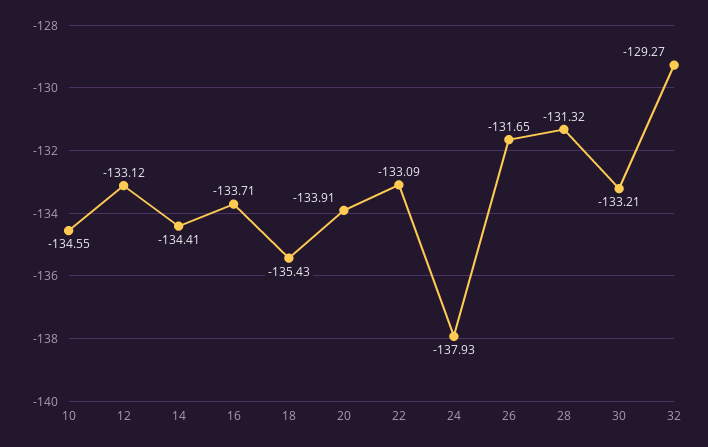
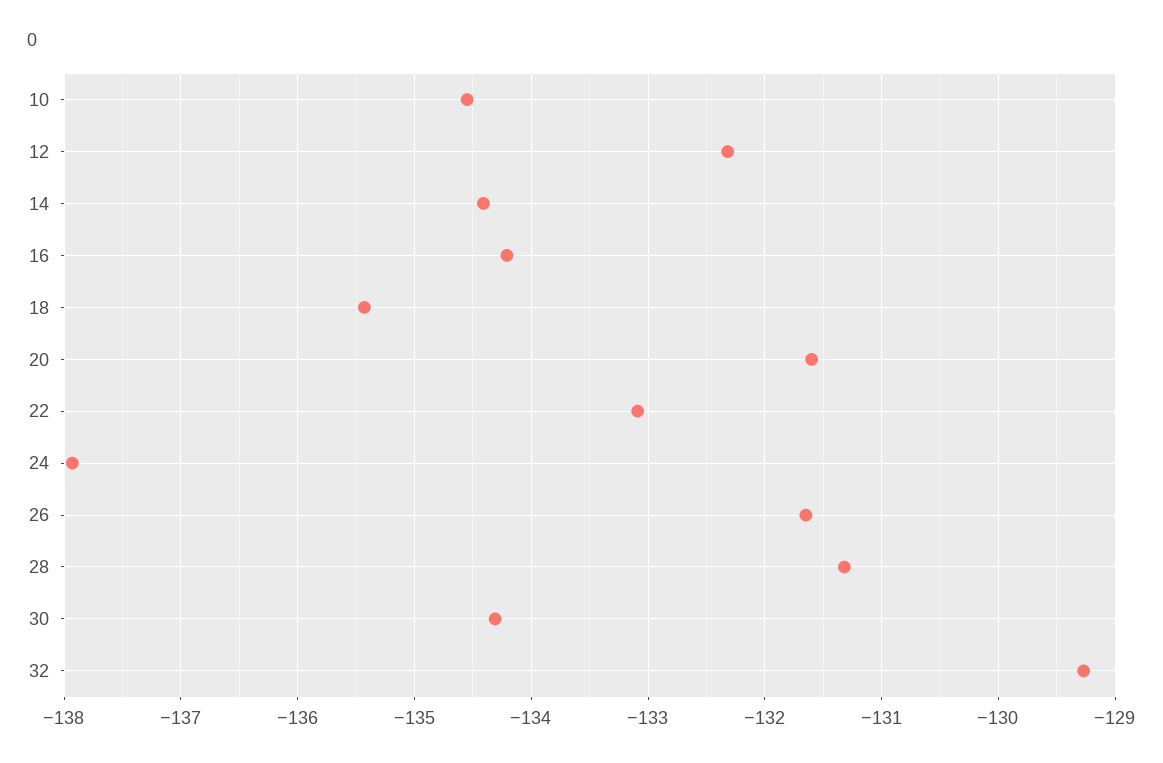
12: -133.12 -> -132.3
16: -133.71 -> -134.2
20: -133.91 -> -131.6
30: -133.21 -> -134.3

